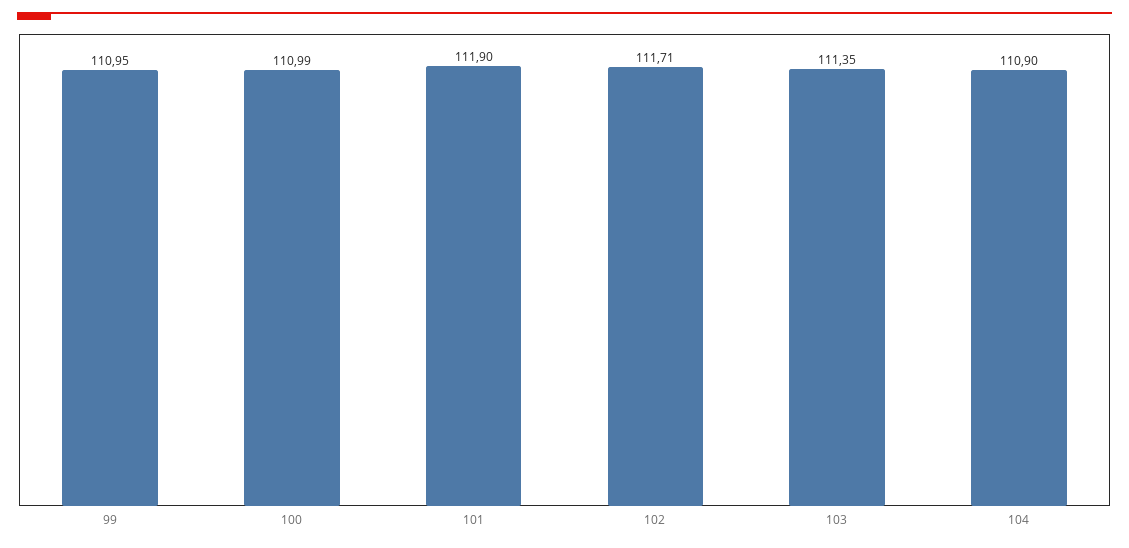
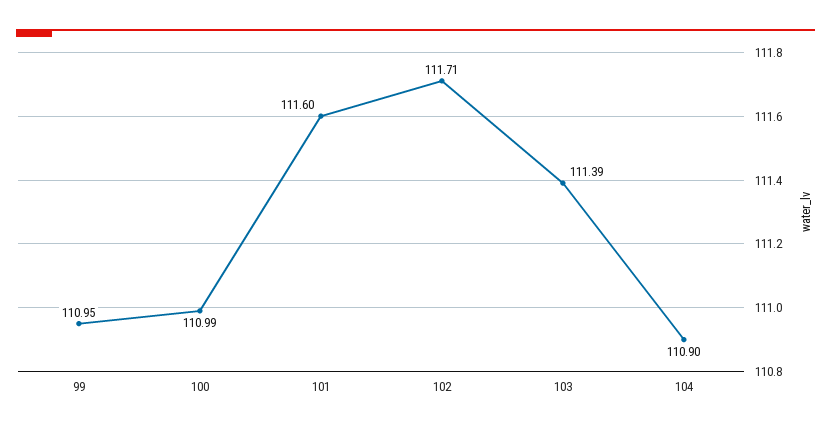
101: 111.9 -> 111.6
103: 111.35 -> 111.39

